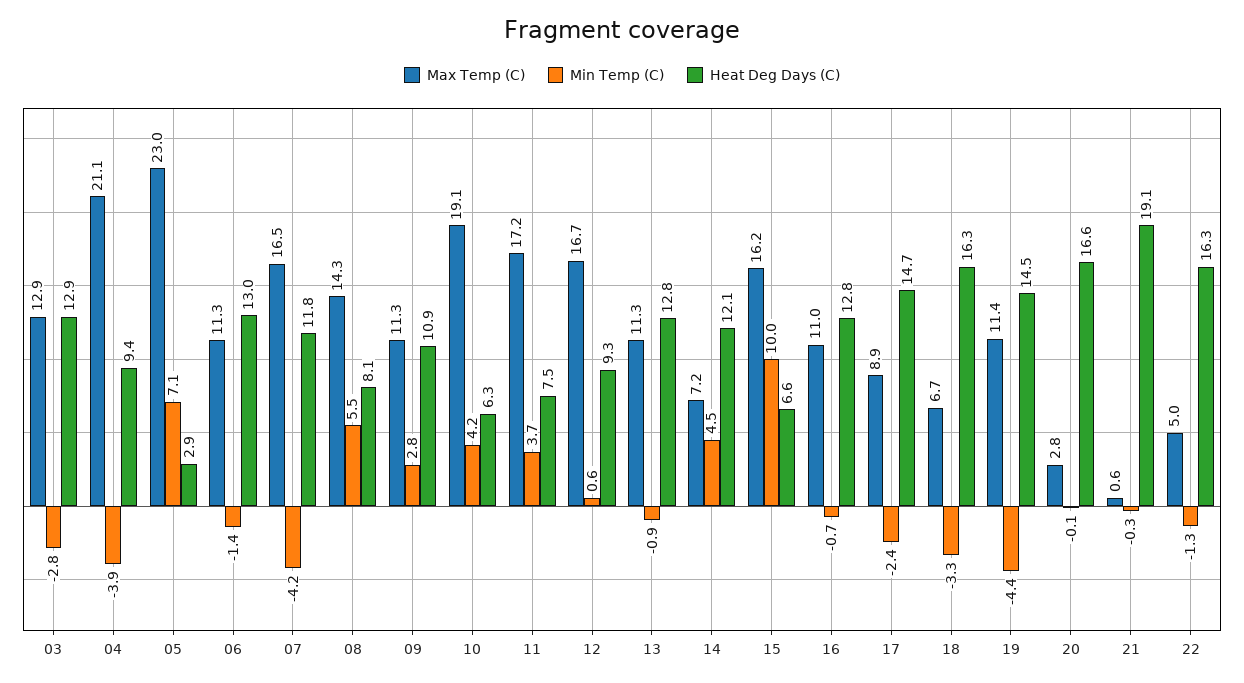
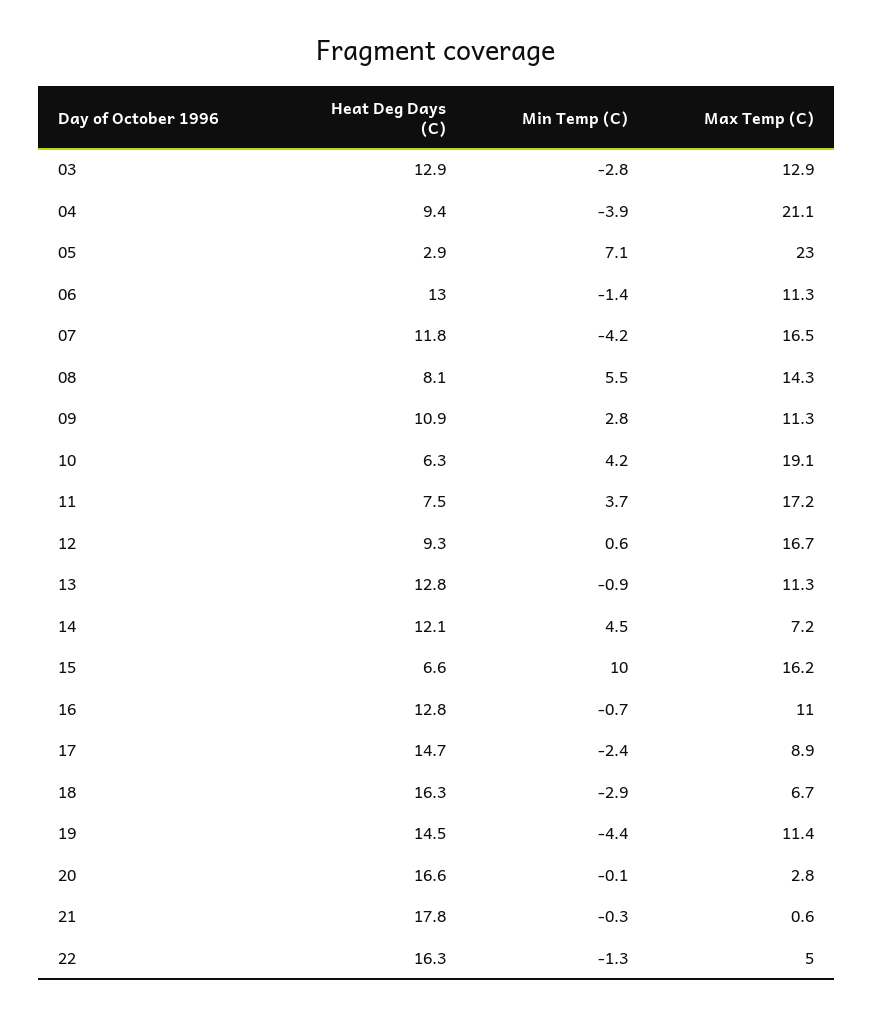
Min Temp (C), 18: -3.3 -> -2.9
Heat Deg Days (C), 21: 19.1 -> 17.8

